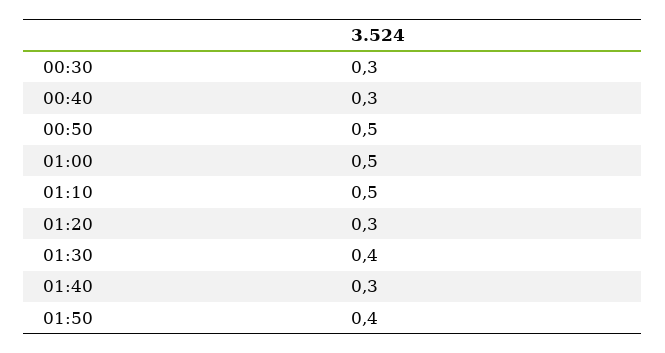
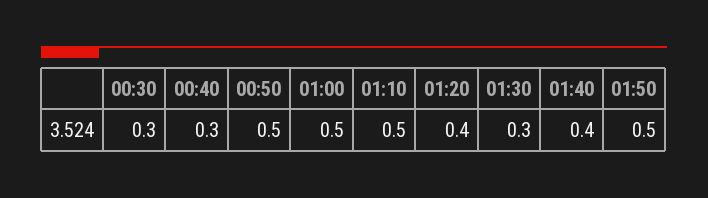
01:20: 0.3 -> 0.4
01:30: 0.4 -> 0.3
01:40: 0.3 -> 0.4
01:50: 0.4 -> 0.5

